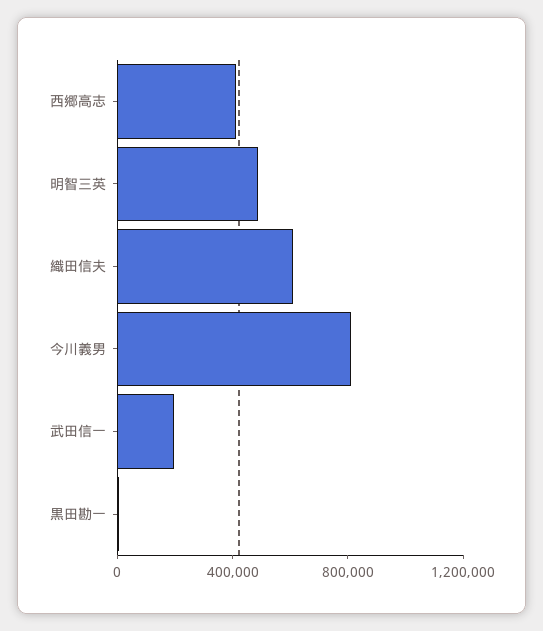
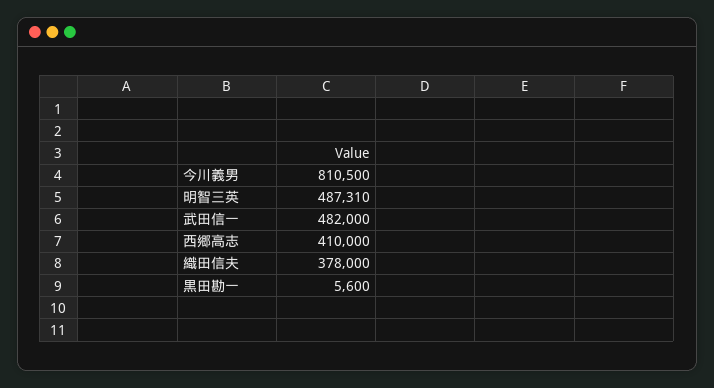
織田信夫: 600000 -> 378000
武田信一: 200000 -> 482000

